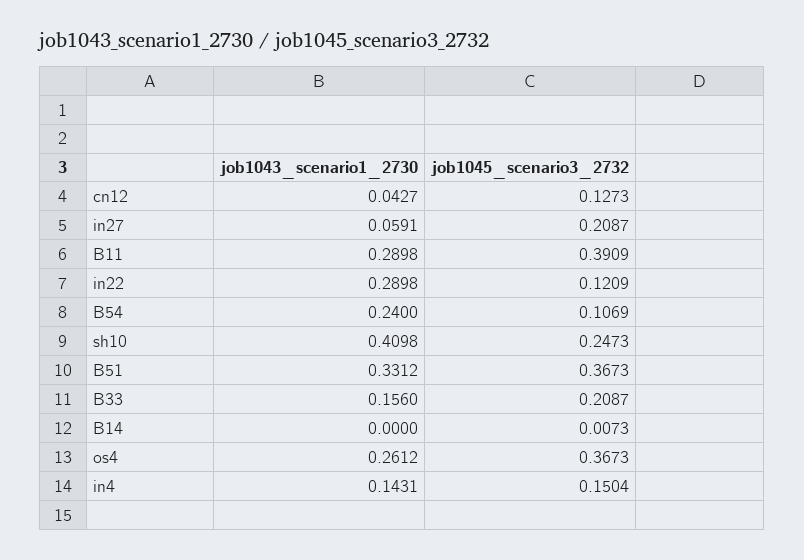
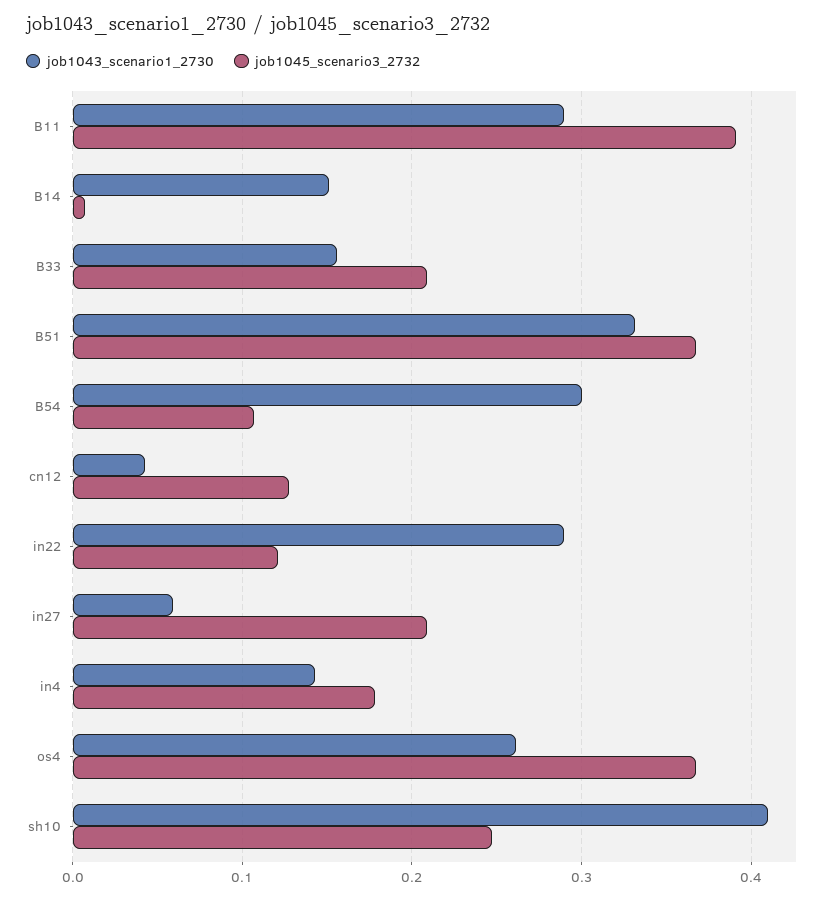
job1043_scenario1_2730, B54: 0.24 -> 0.3
job1043_scenario1_2730, B14: 0 -> 0.15
job1045_scenario3_2732, in4: 0.1504 -> 0.18

